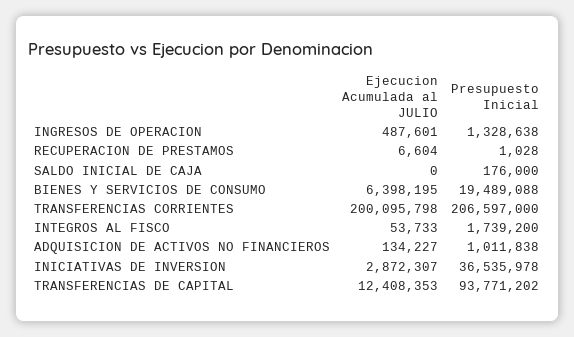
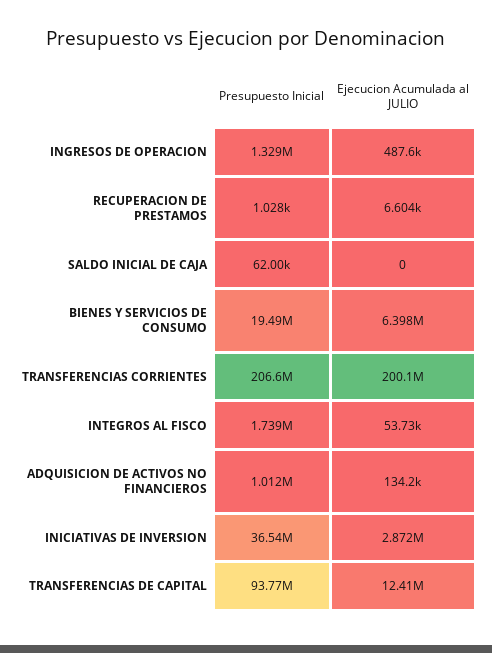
Presupuesto Inicial, SALDO INICIAL DE CAJA: 176000 -> 62000

